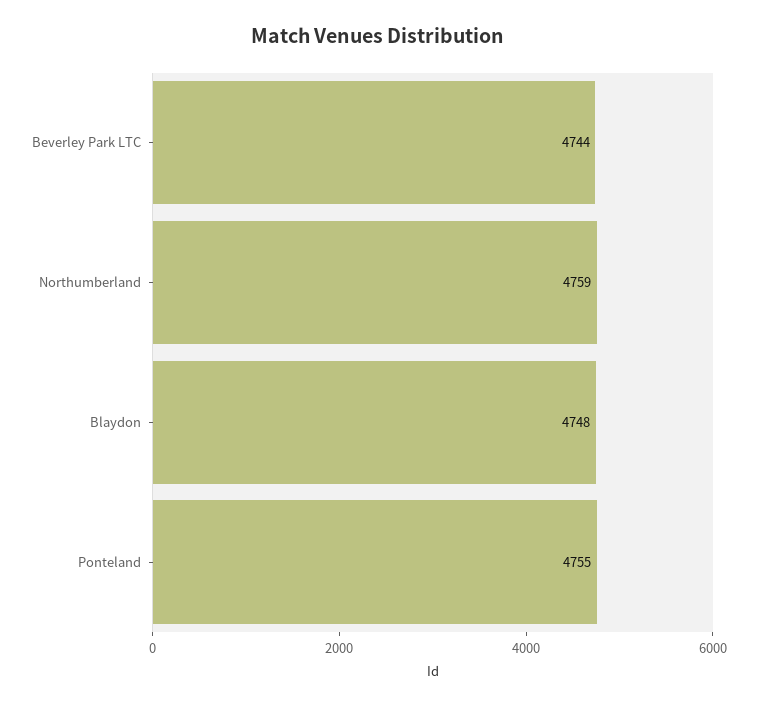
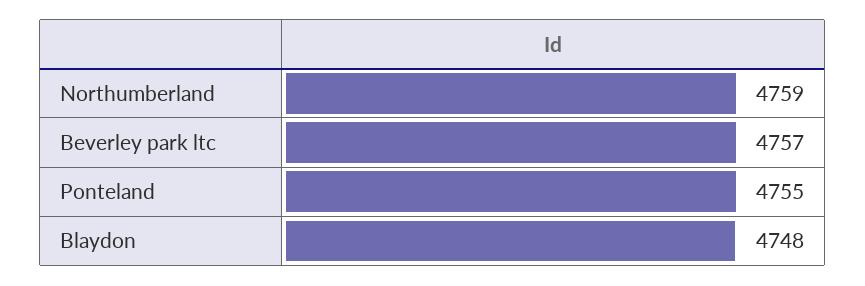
Beverley Park LTC: 4744 -> 4757

